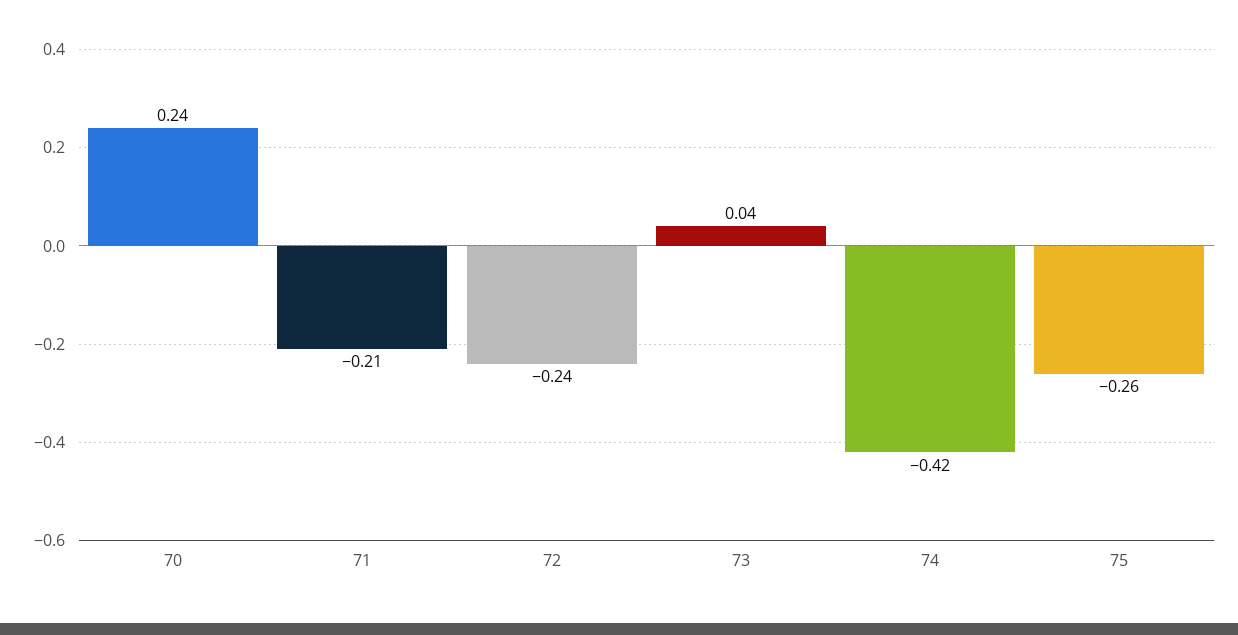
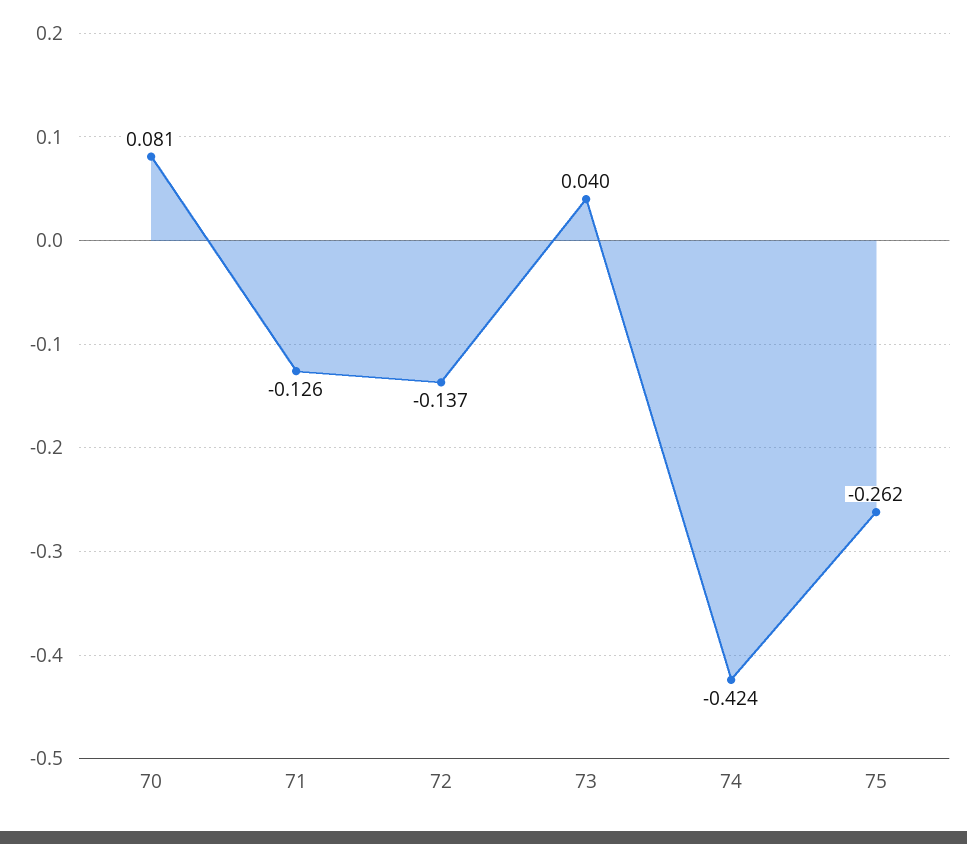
70: 0.24 -> 0.081
71: -0.21 -> -0.126
72: -0.24 -> -0.137

